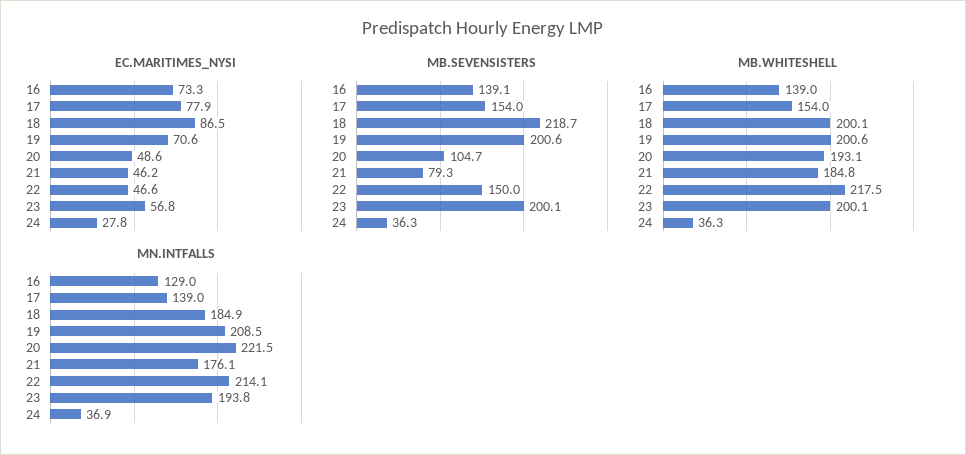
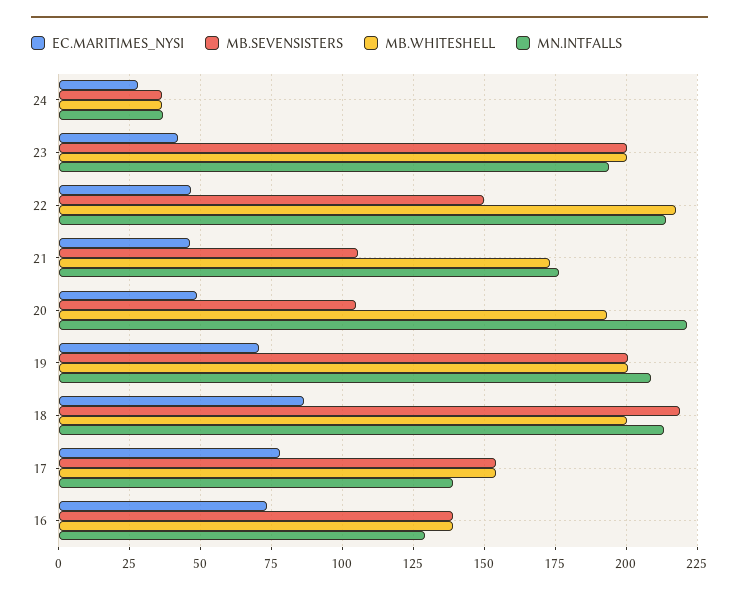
EC.MARITIMES_NYSI, 23: 56.8 -> 42.5
MB.SEVENSISTERS, 21: 79.3 -> 105
MB.WHITESHELL, 21: 184.8 -> 172.5
MN.INTFALLS, 18: 184.9 -> 212.5

